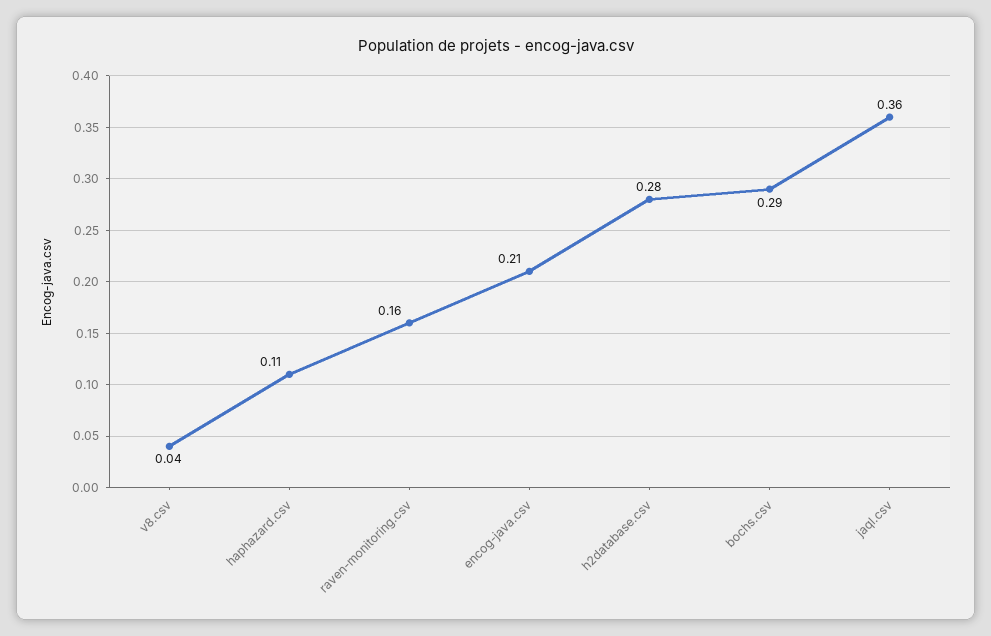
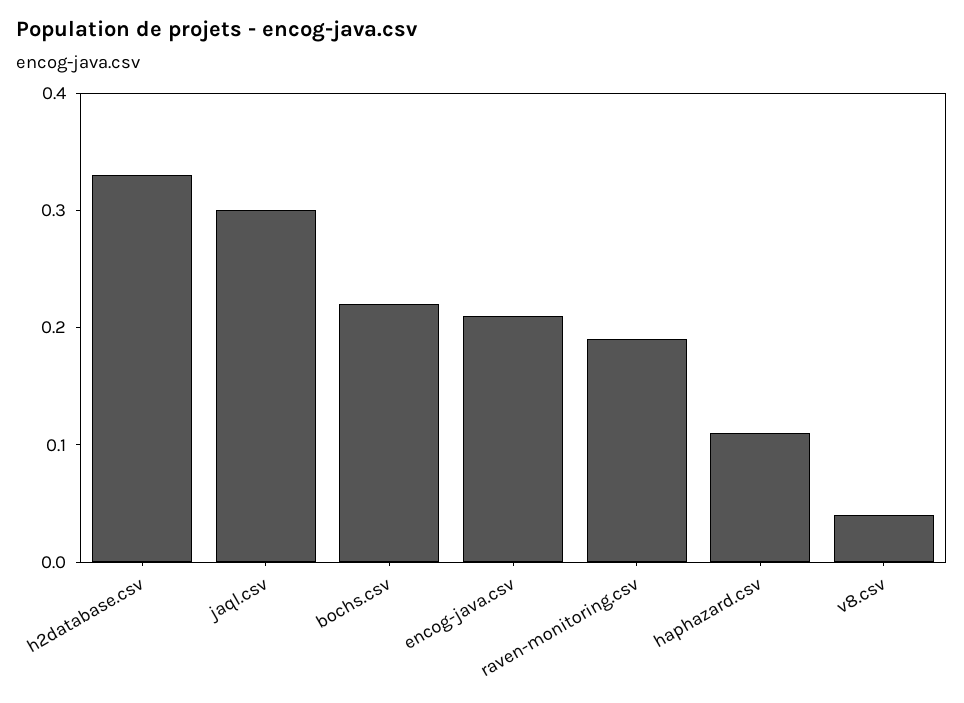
raven-monitoring.csv: 0.16 -> 0.19
h2database.csv: 0.28 -> 0.33
bochs.csv: 0.29 -> 0.22
jaql.csv: 0.36 -> 0.3

